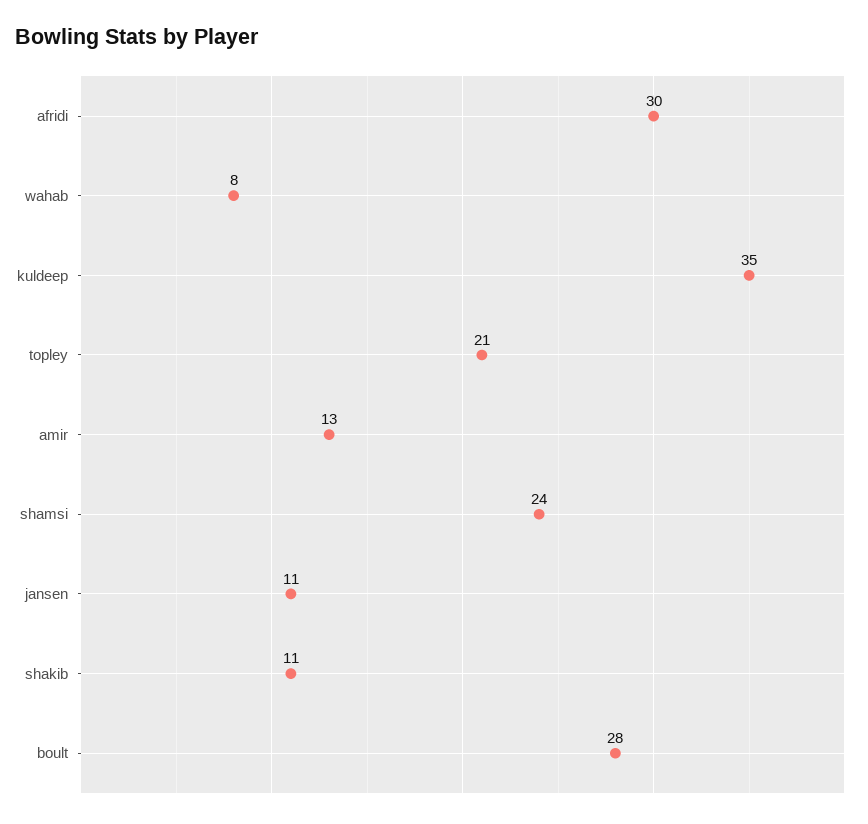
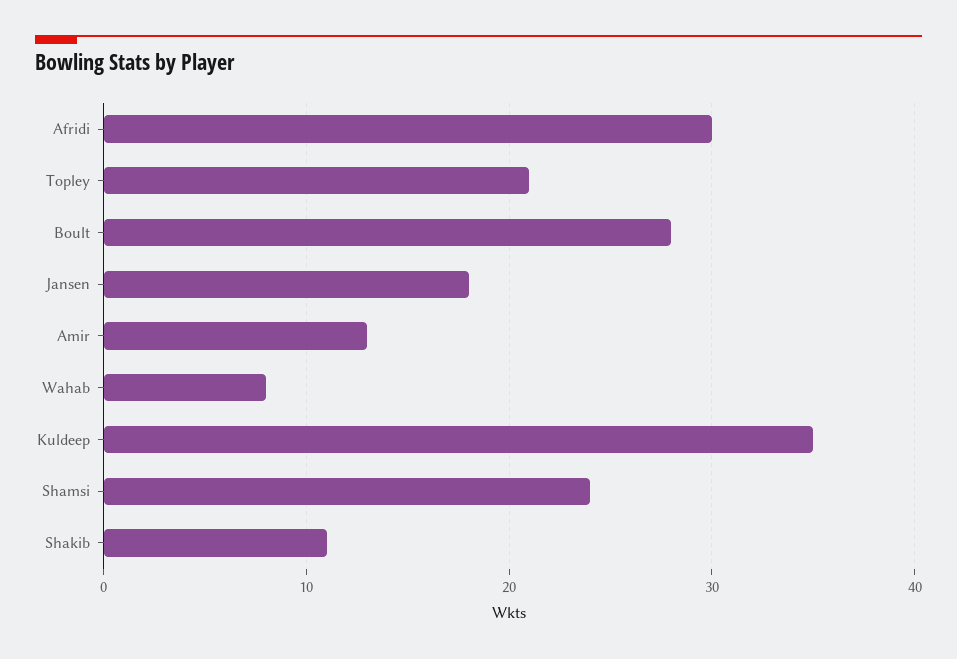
jansen: 11 -> 18

